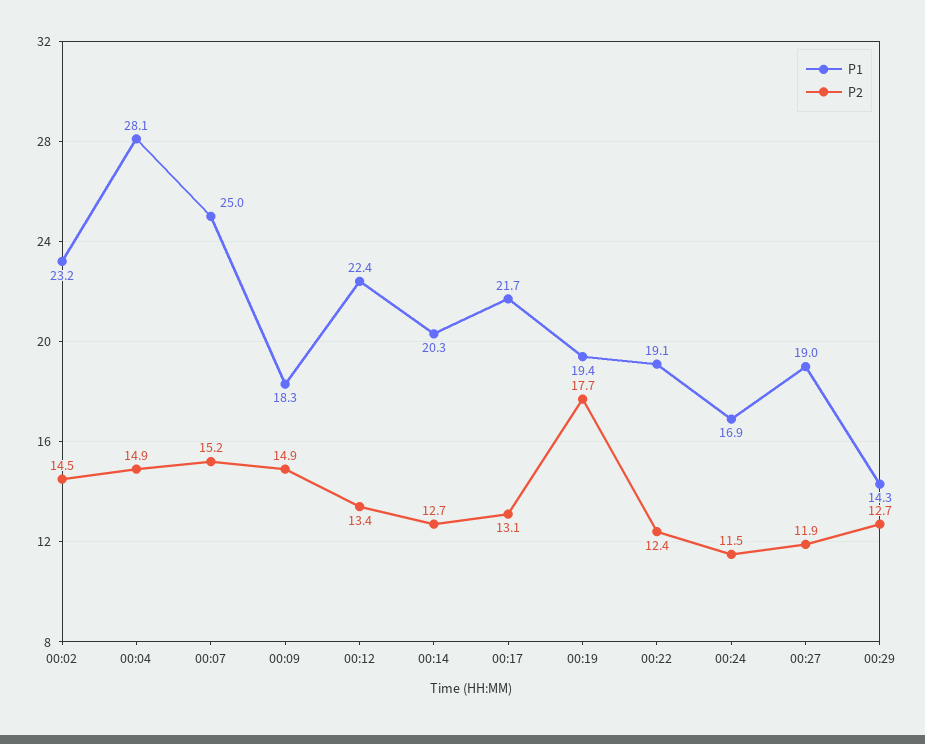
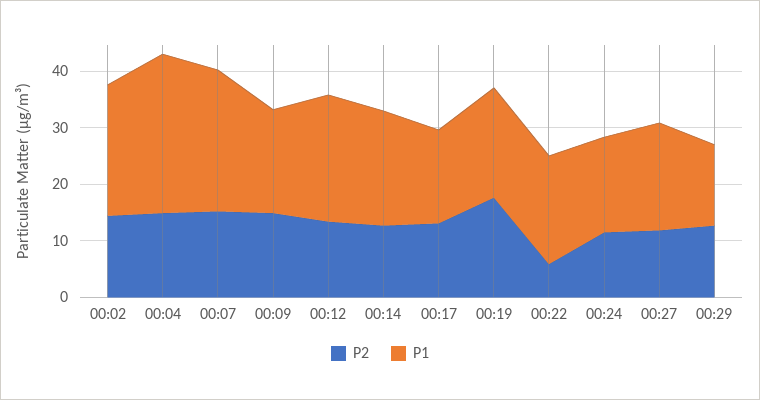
P1, 00:17: 21.7 -> 16
P2, 00:22: 12.4 -> 6

